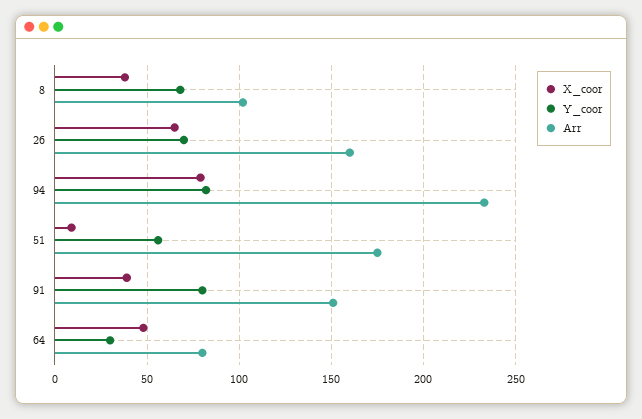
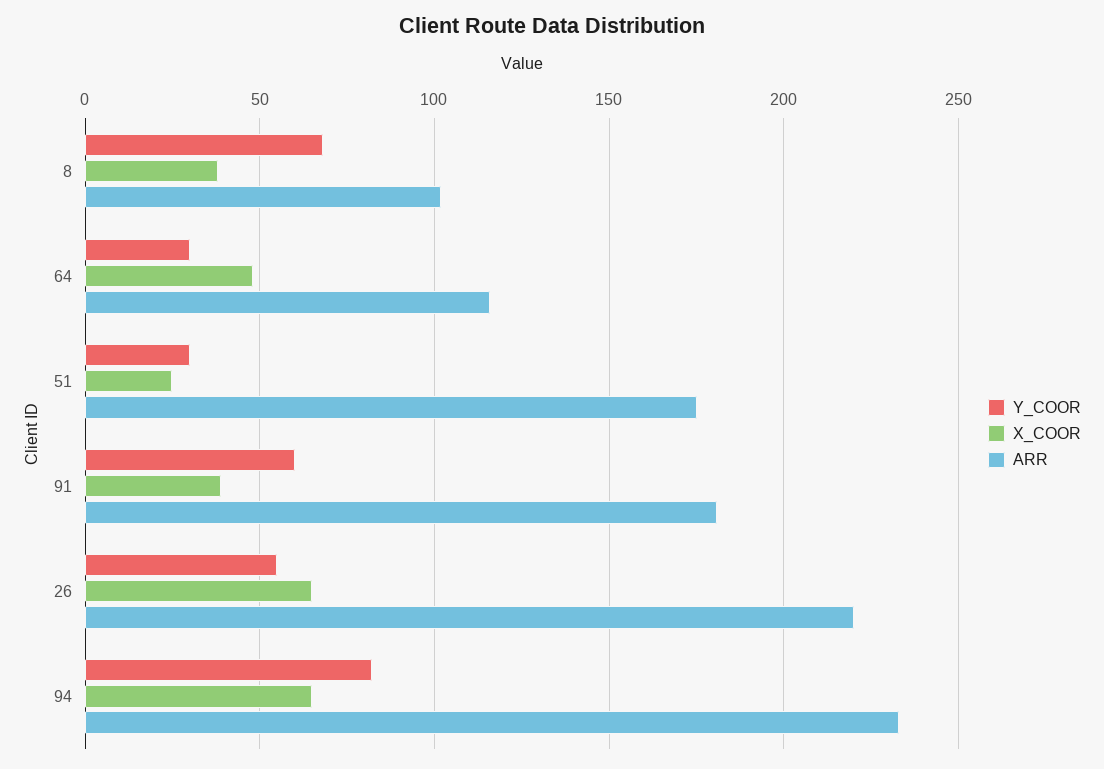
Y_coor, 26: 70 -> 55
Arr, 26: 160 -> 220
X_coor, 94: 80 -> 65
X_coor, 51: 10 -> 25
Y_coor, 51: 55 -> 30
Y_coor, 91: 80 -> 60
Arr, 91: 150 -> 180
Arr, 64: 80 -> 115

